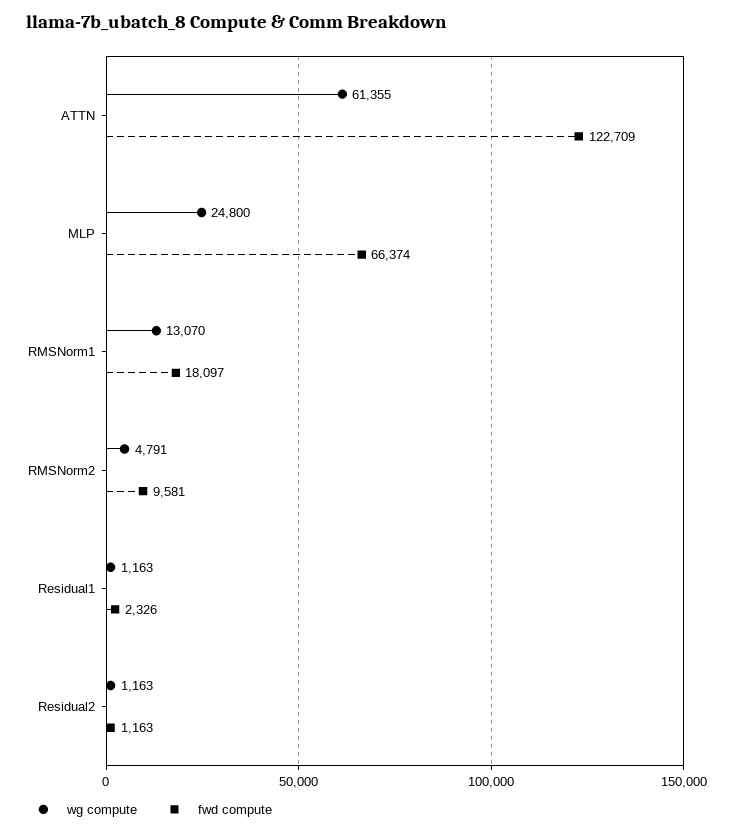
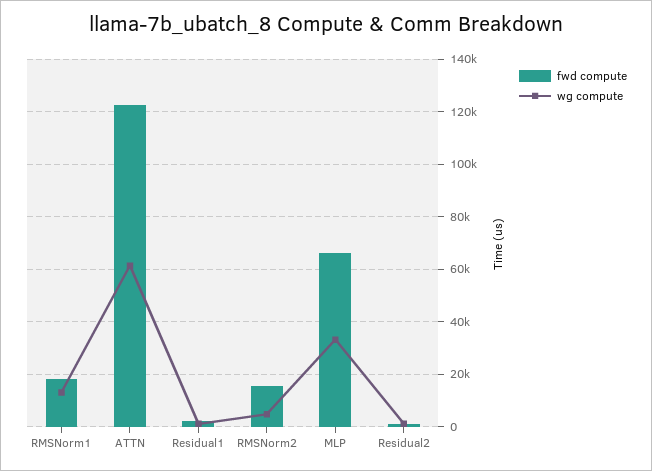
wg compute, MLP: 24800 -> 32500
fwd compute, RMSNorm2: 9581 -> 15000

